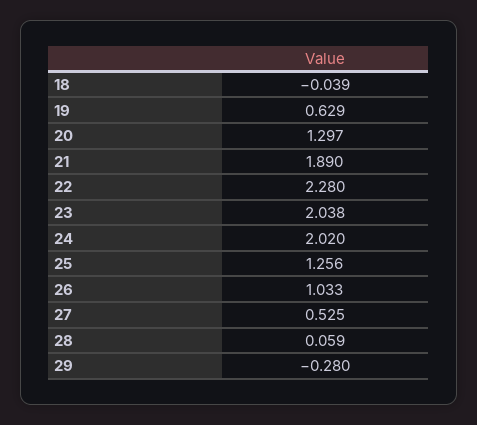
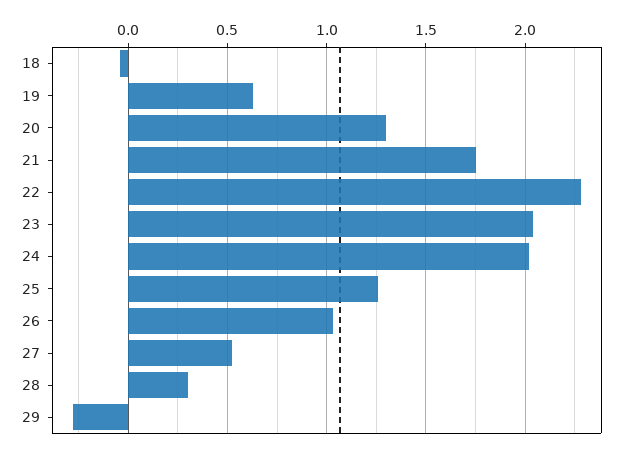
21: 1.89 -> 1.75
28: 0.059 -> 0.3

